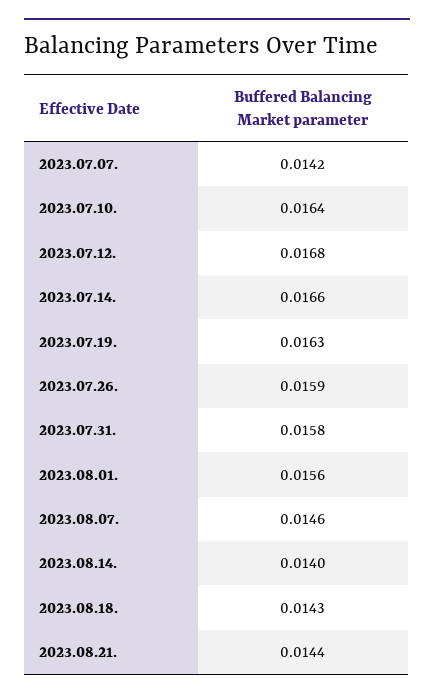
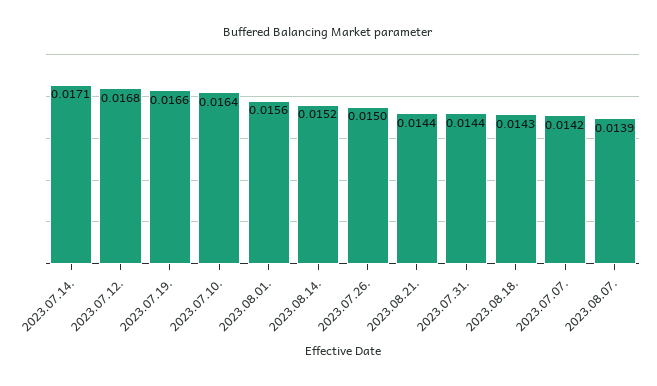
2023.07.14.: 0.0166 -> 0.0171
2023.07.19.: 0.0163 -> 0.0166
2023.07.26.: 0.0159 -> 0.015
2023.07.31.: 0.0158 -> 0.0144
2023.08.07.: 0.0146 -> 0.0139
2023.08.14.: 0.014 -> 0.0152

